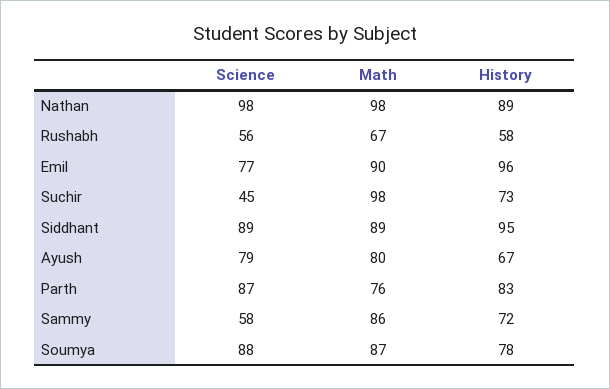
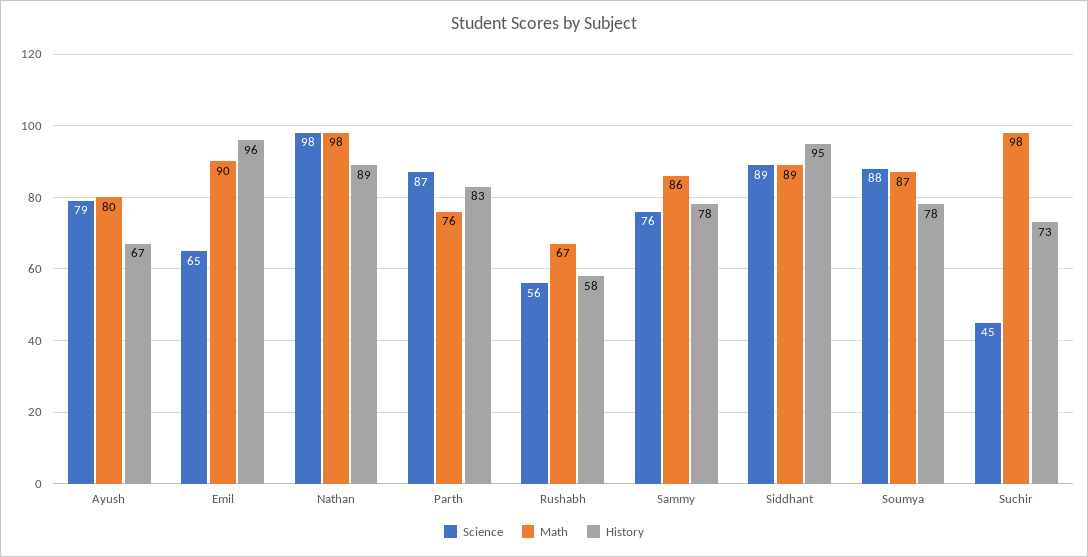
Science, Emil: 77 -> 65
Science, Sammy: 58 -> 76
History, Sammy: 72 -> 78

